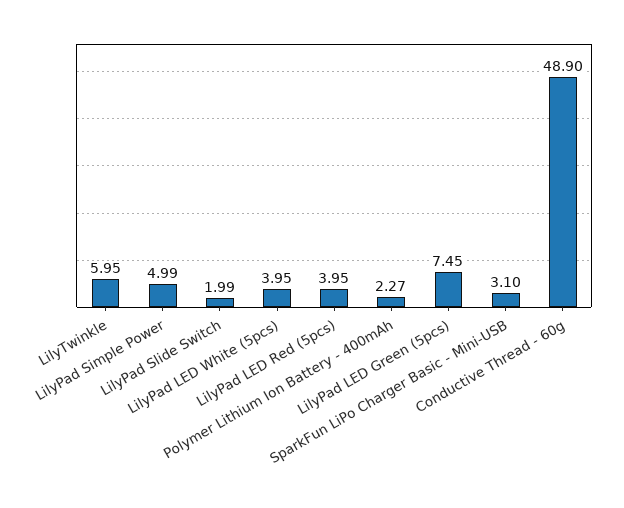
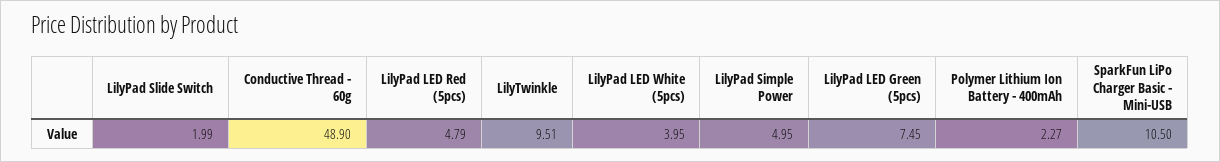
LilyTwinkle: 5.95 -> 9.51
LilyPad Simple Power: 4.99 -> 4.95
LilyPad LED Red (5pcs): 3.95 -> 4.79
SparkFun LiPo Charger Basic - Mini-USB: 3.1 -> 10.5

